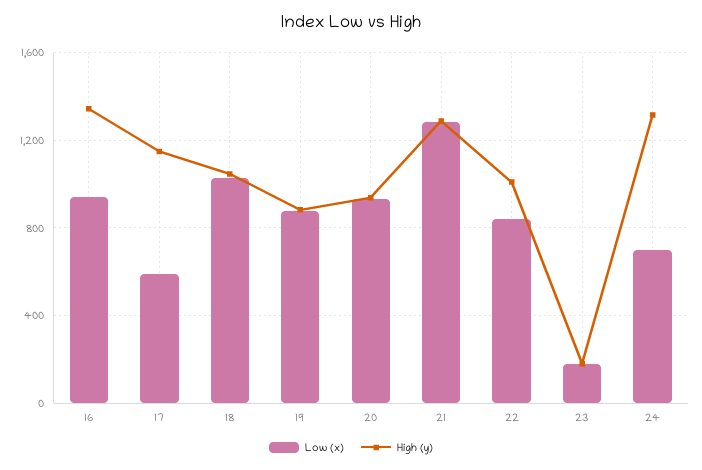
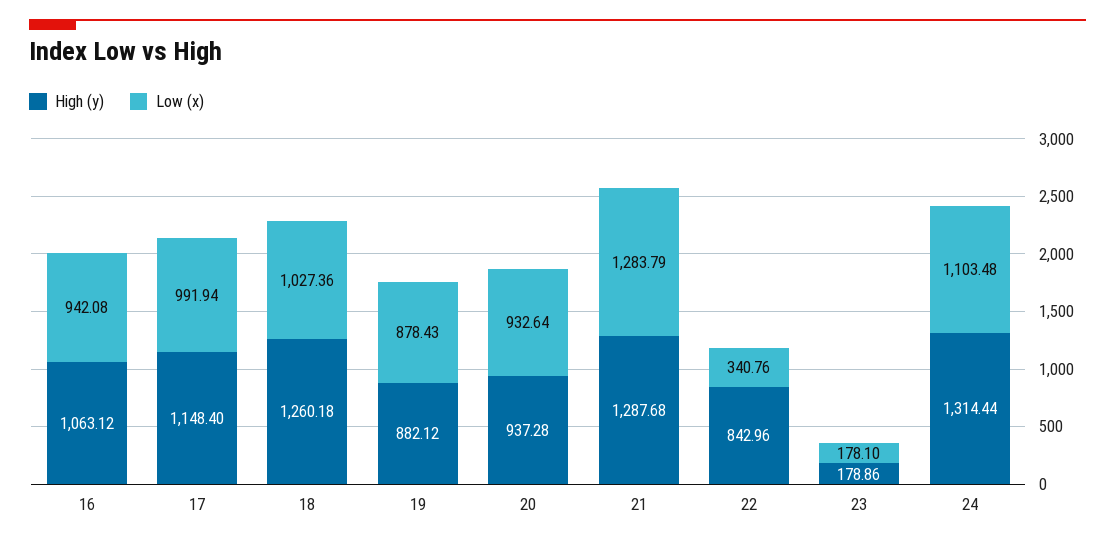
High (y), 16: 1350 -> 1063.12
Low (x), 17: 600 -> 991.94
High (y), 18: 1050 -> 1260.18
Low (x), 22: 850 -> 340.76
High (y), 22: 1000 -> 842.96
Low (x), 24: 700 -> 1103.48

